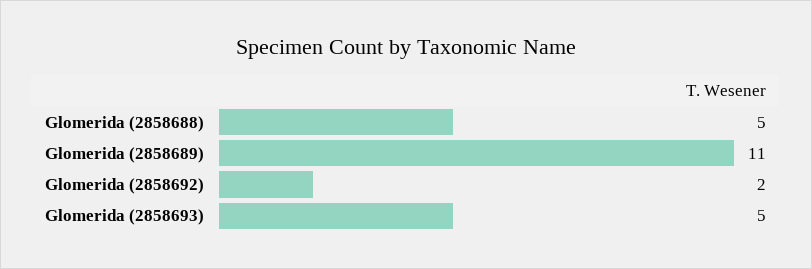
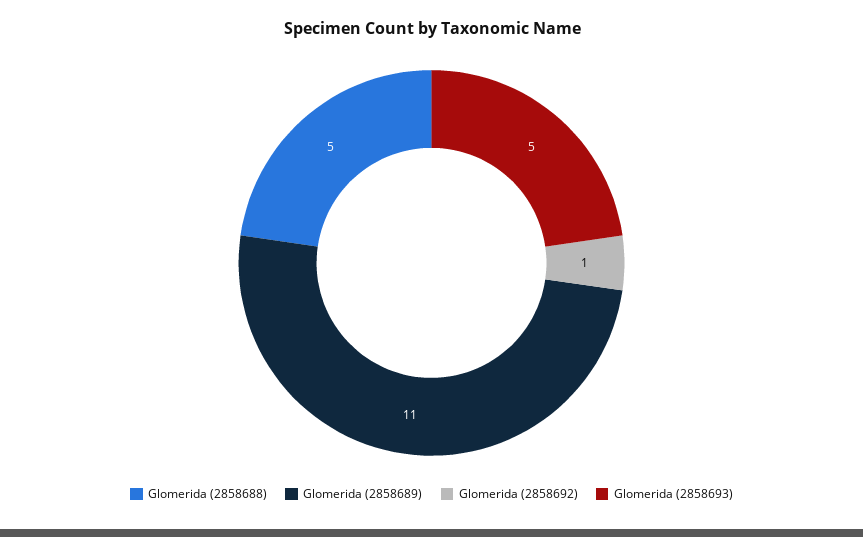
Glomerida (2858692): 2 -> 1

